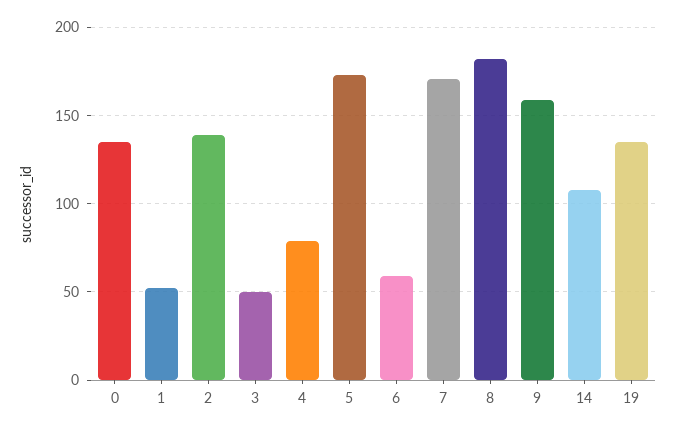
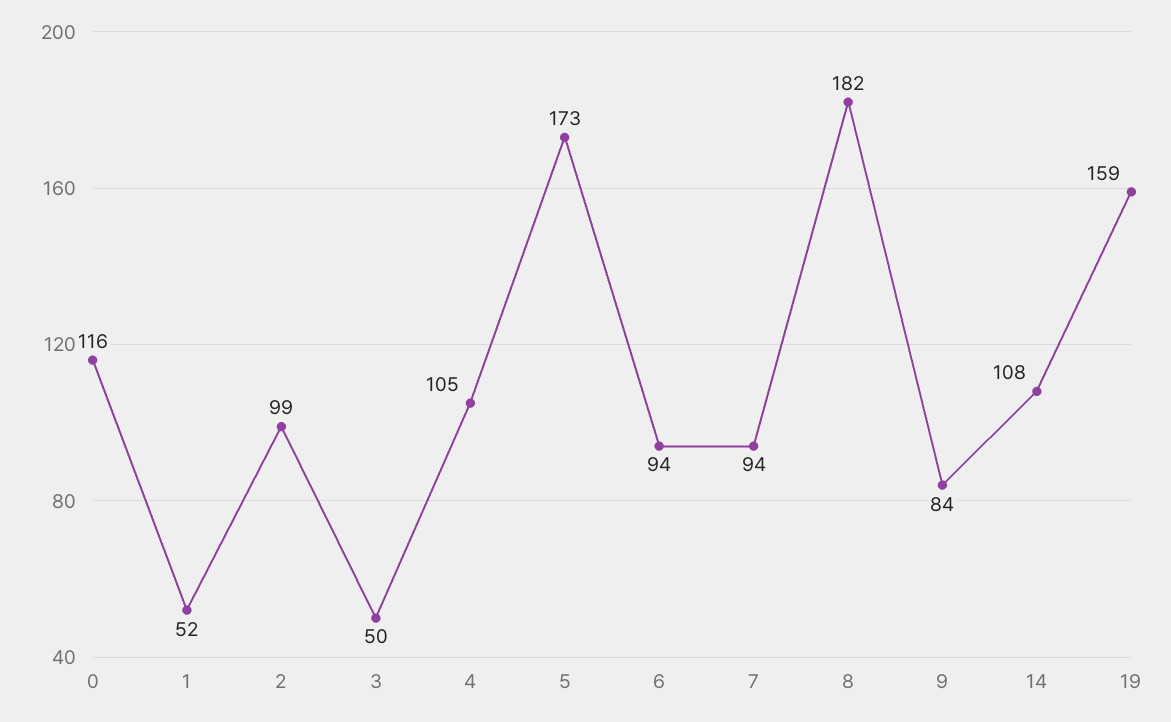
0: 135 -> 116
2: 140 -> 99
4: 80 -> 105
6: 60 -> 94
7: 170 -> 94
9: 160 -> 84
19: 135 -> 159

